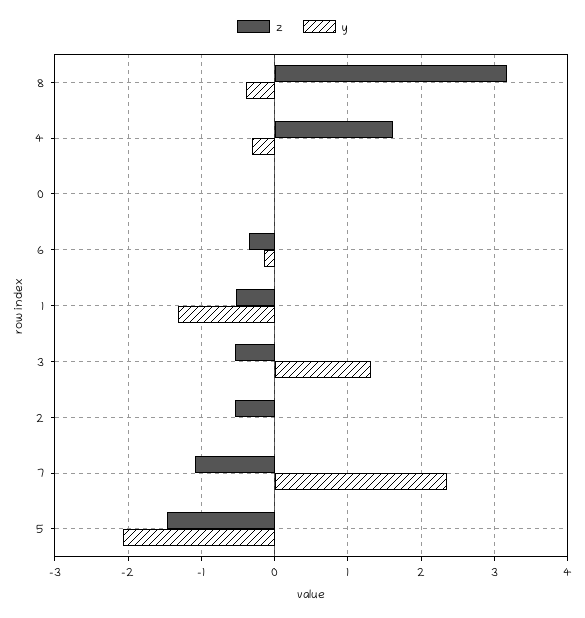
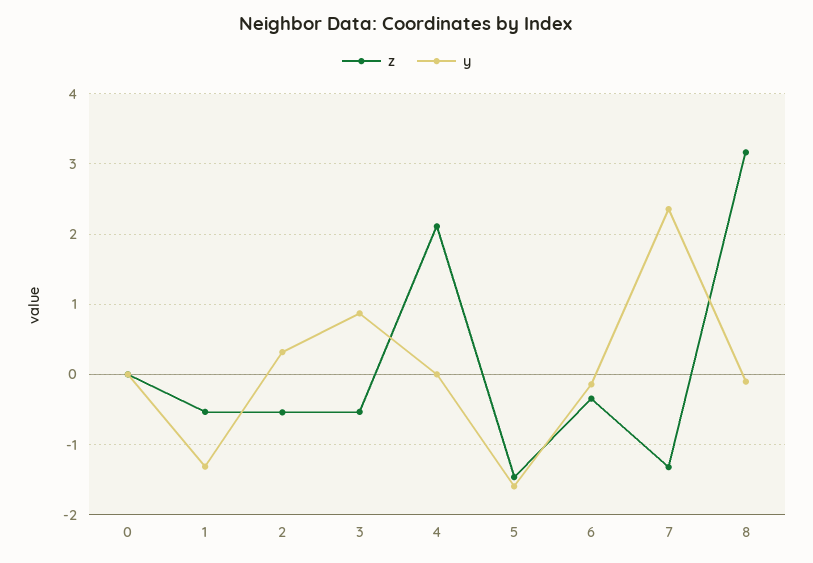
y, 8: -0.4 -> -0.1
z, 4: 1.6 -> 2.1
y, 4: -0.3 -> 0
y, 3: 1.3 -> 0.9
y, 2: 0 -> 0.3
z, 7: -1.1 -> -1.3
y, 5: -2.1 -> -1.6

